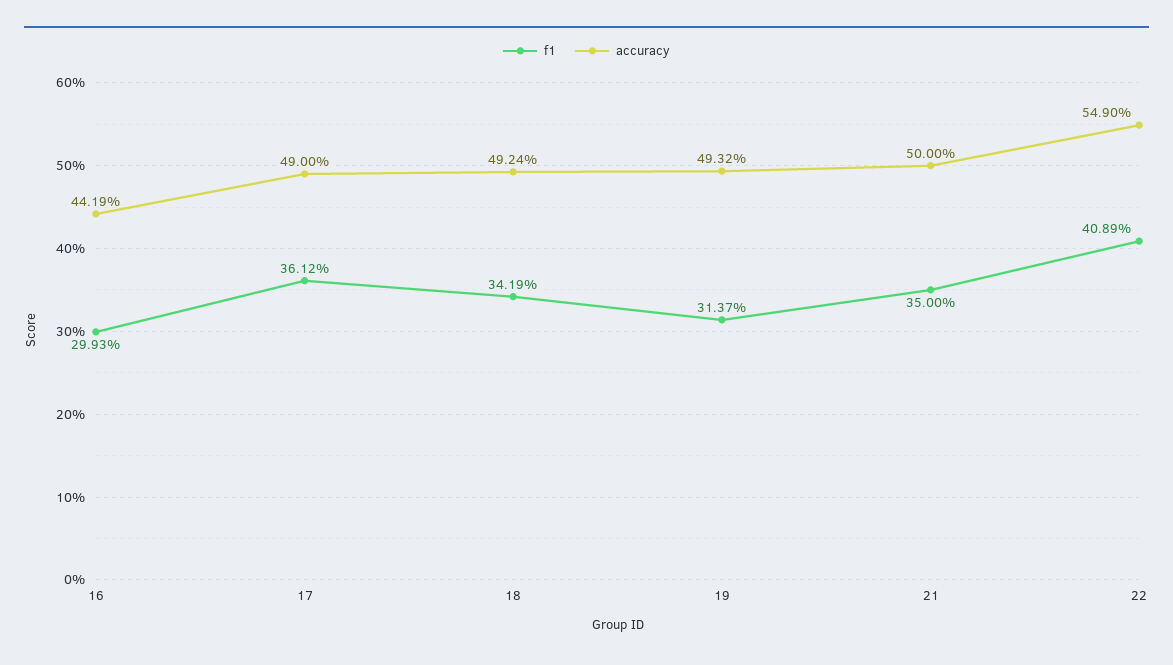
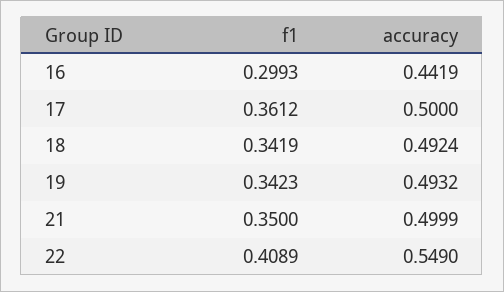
accuracy, 17: 0.49 -> 0.5
f1, 19: 0.3137 -> 0.3423
accuracy, 21: 0.5 -> 0.4999

